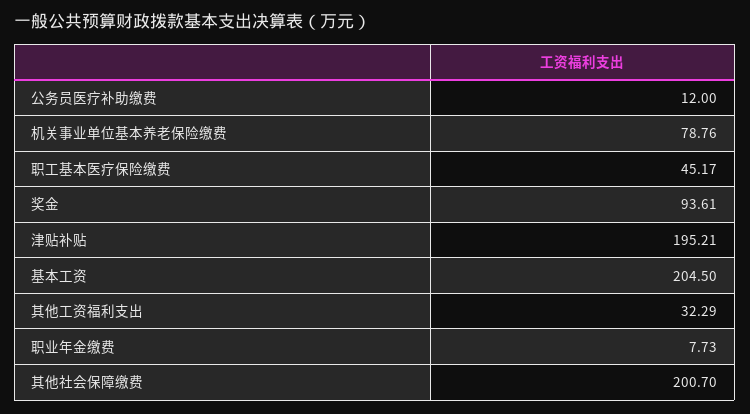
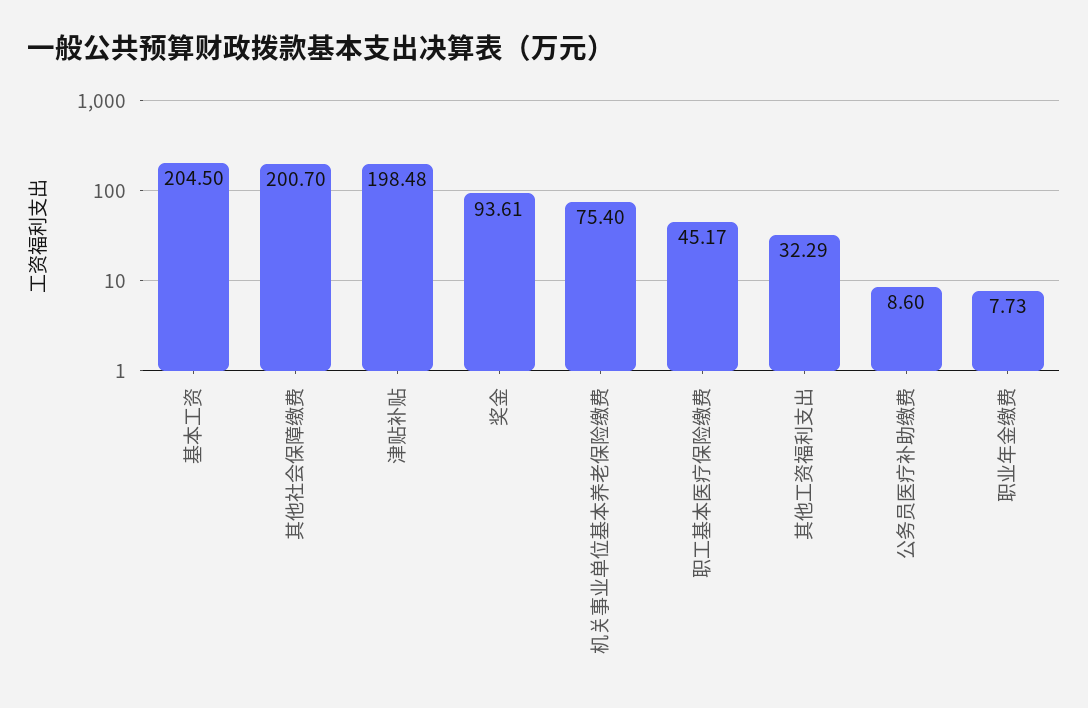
公务员医疗补助缴费: 12 -> 8.6
机关事业单位基本养老保险缴费: 78.76 -> 75.4
津贴补贴: 195.21 -> 198.48

